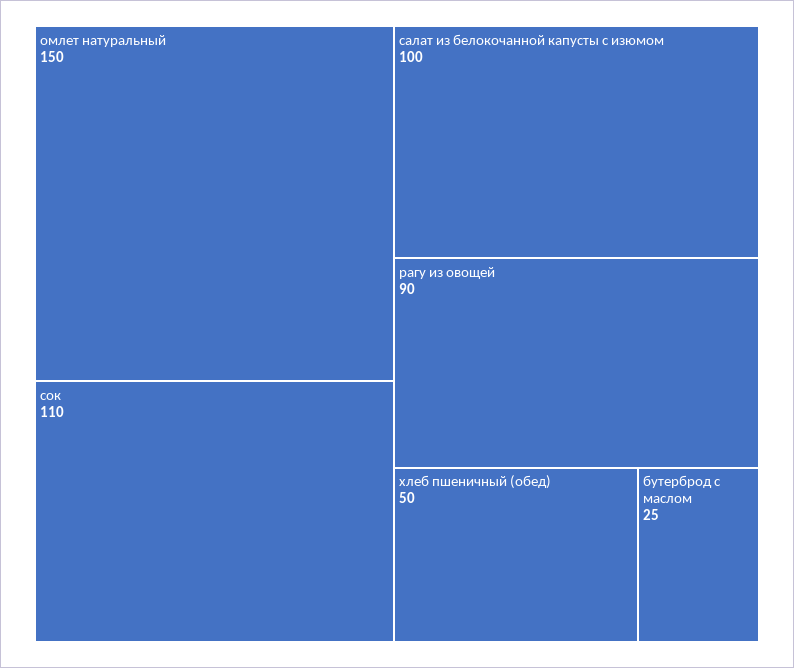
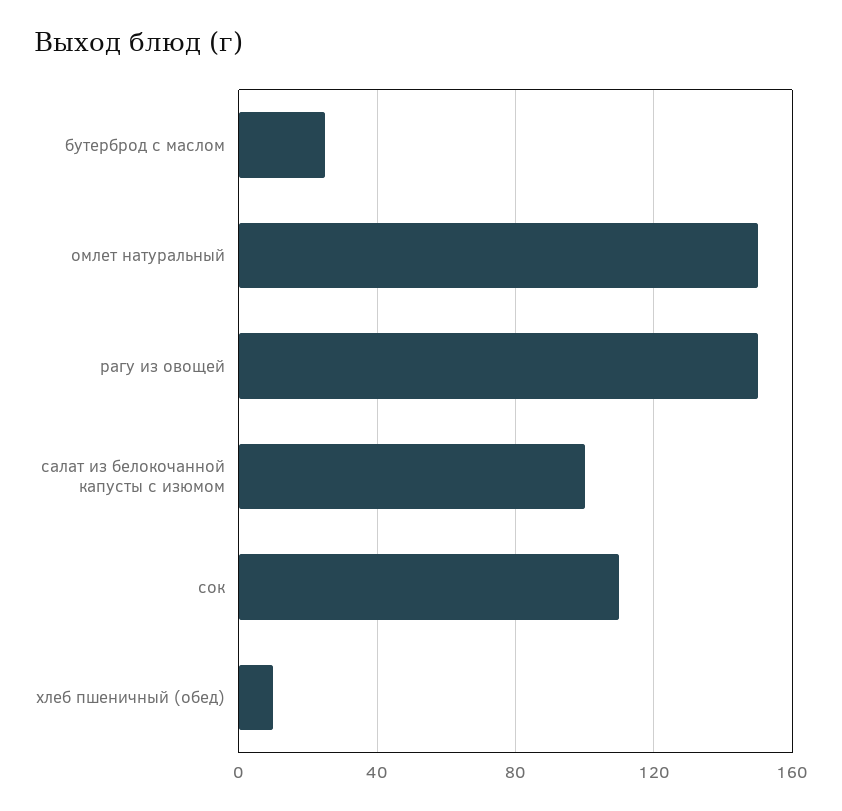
рагу из овощей: 90 -> 150
хлеб пшеничный (обед): 50 -> 10

